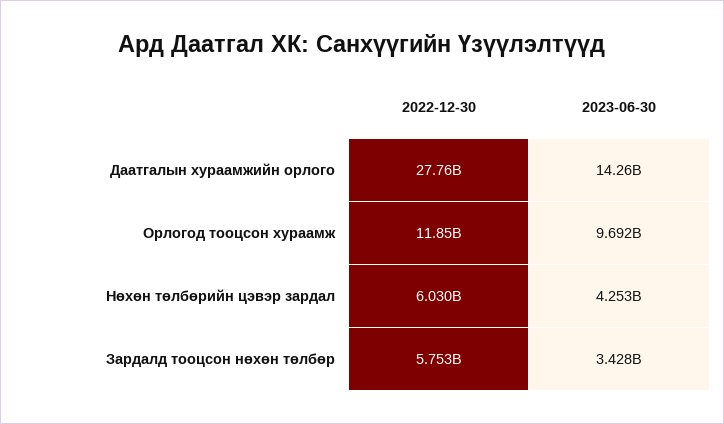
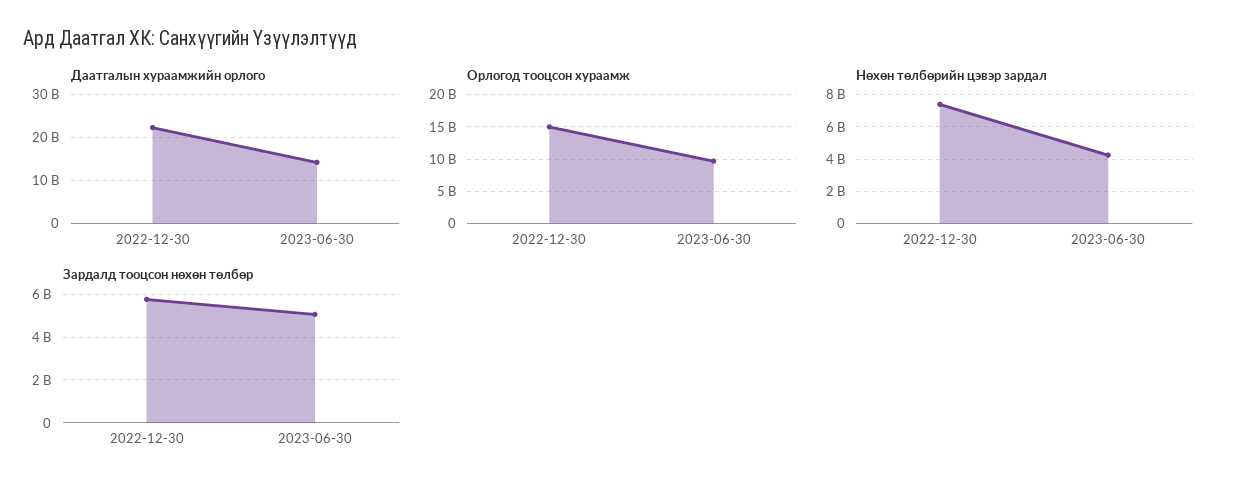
Даатгалын хураамжийн орлого, 2022-12-30: 27760000000 -> 22000000000
Орлогод тооцсон хураамж, 2022-12-30: 11850000000 -> 15000000000
Нөхөн төлбөрийн цэвэр зардал, 2022-12-30: 6030000000 -> 7500000000
Зардалд тооцсон нөхөн төлбөр, 2023-06-30: 3428000000 -> 5000000000

